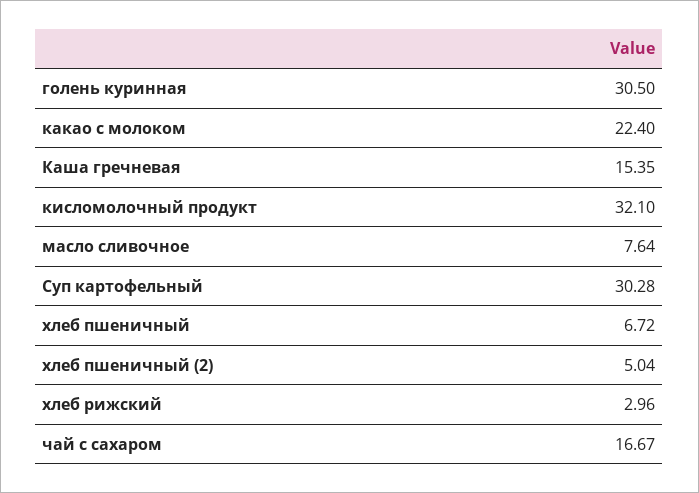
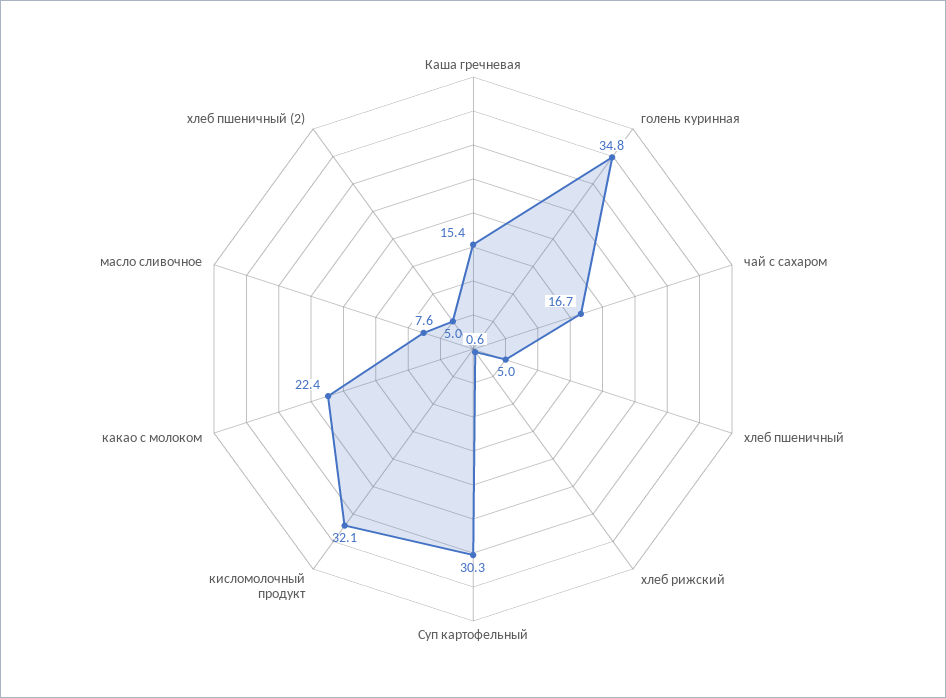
голень куринная: 30.5 -> 34.8
хлеб пшеничный: 6.72 -> 5
хлеб рижский: 2.96 -> 0.6

